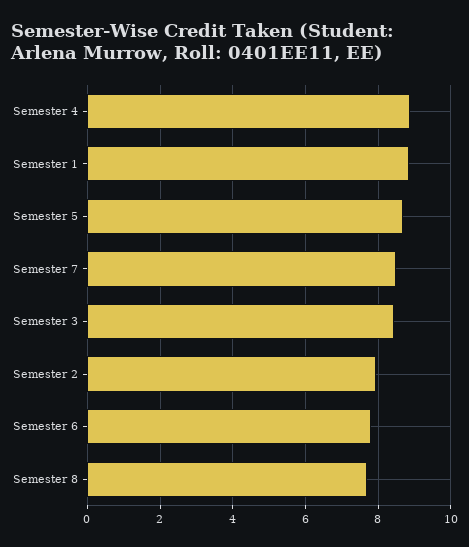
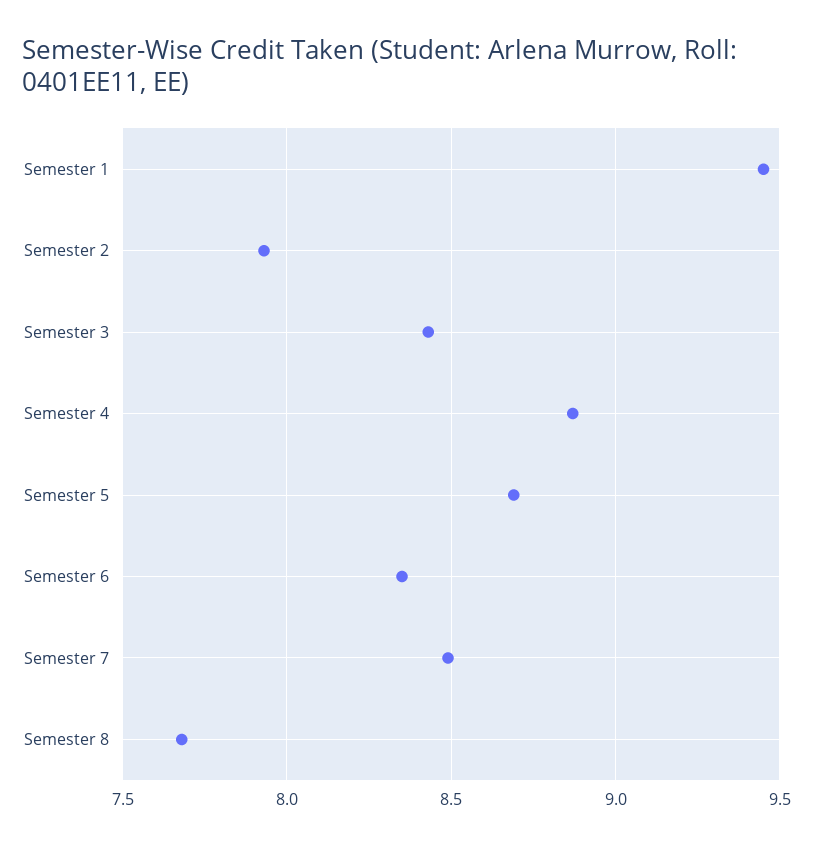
Semester 1: 8.8 -> 9.45
Semester 6: 7.8 -> 8.35

